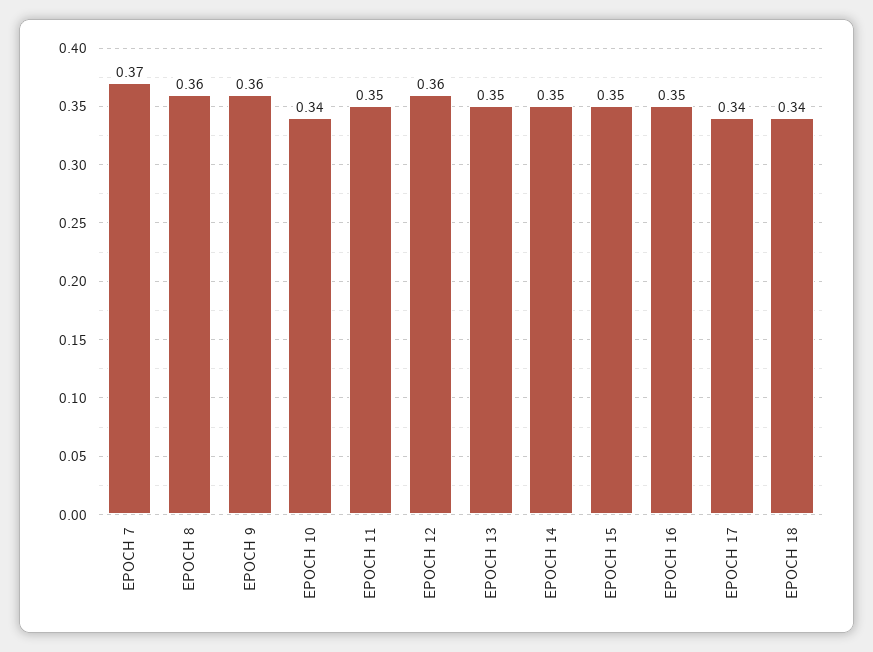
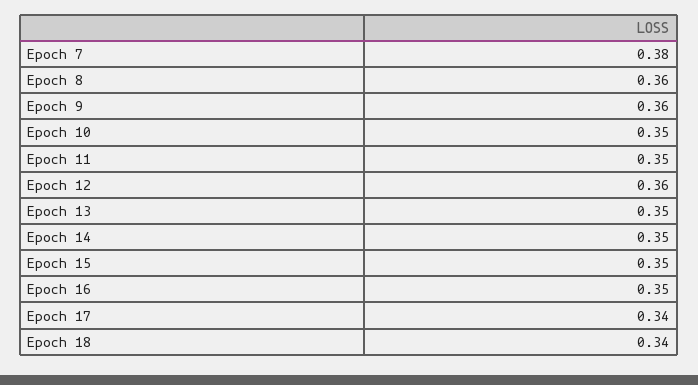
EPOCH 7: 0.37 -> 0.38
EPOCH 10: 0.34 -> 0.35

